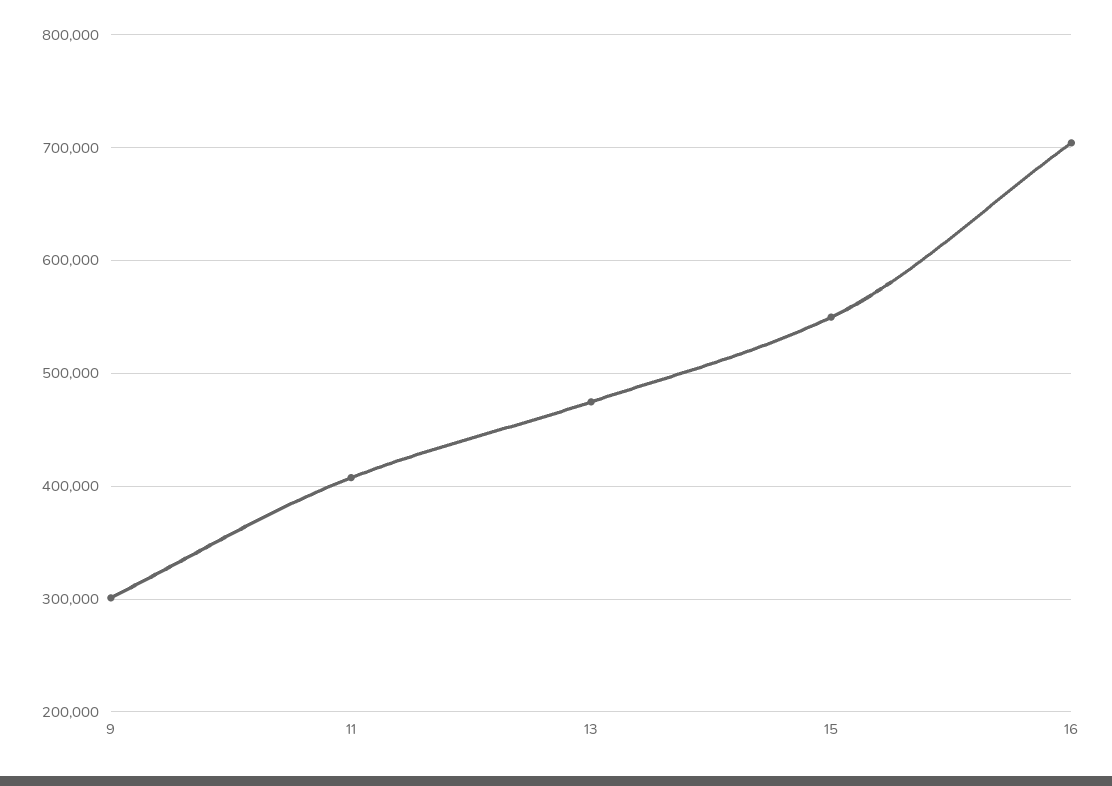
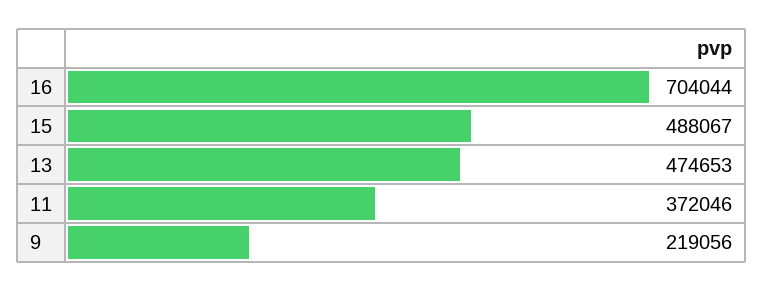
9: 300000 -> 219056
11: 410000 -> 372046
15: 550000 -> 488067

